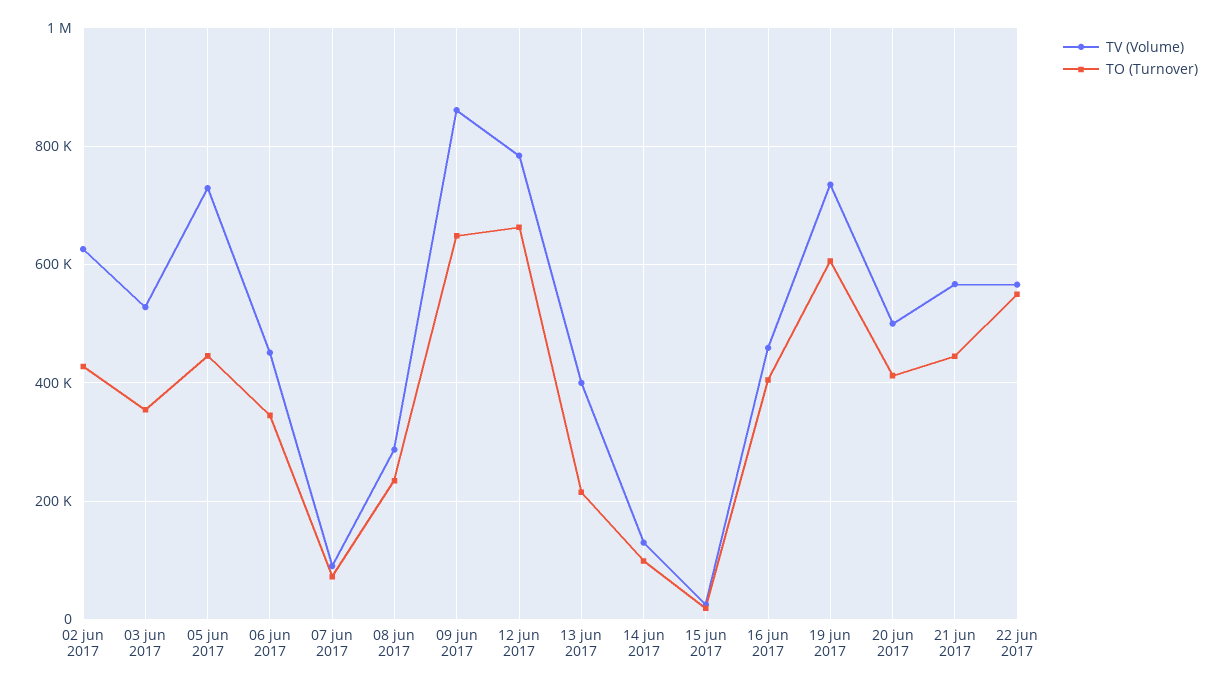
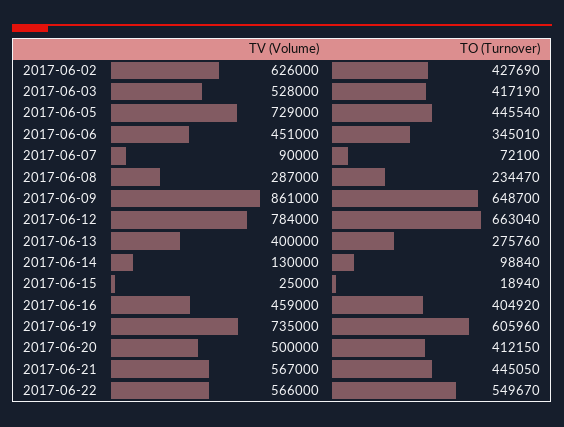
TO (Turnover), 03 jun 2017: 360000 -> 417190
TO (Turnover), 13 jun 2017: 220000 -> 275760

